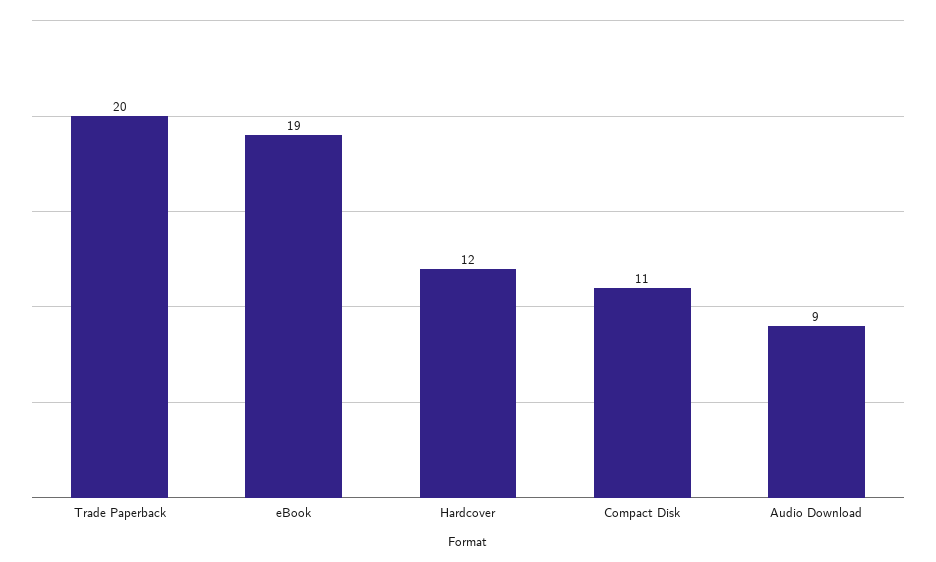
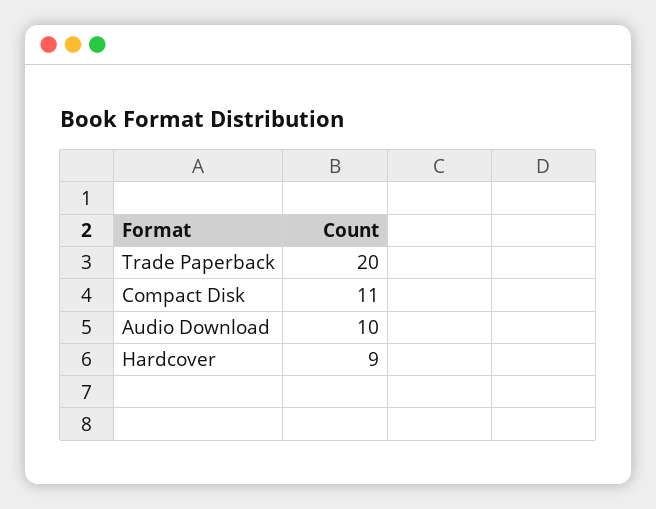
eBook: 19 -> none
Hardcover: 12 -> 9
Audio Download: 9 -> 10

